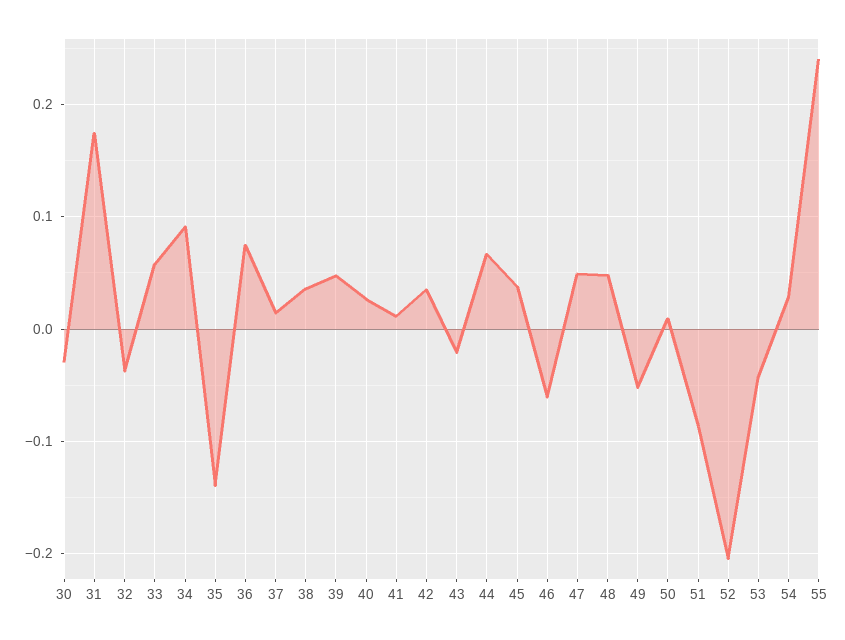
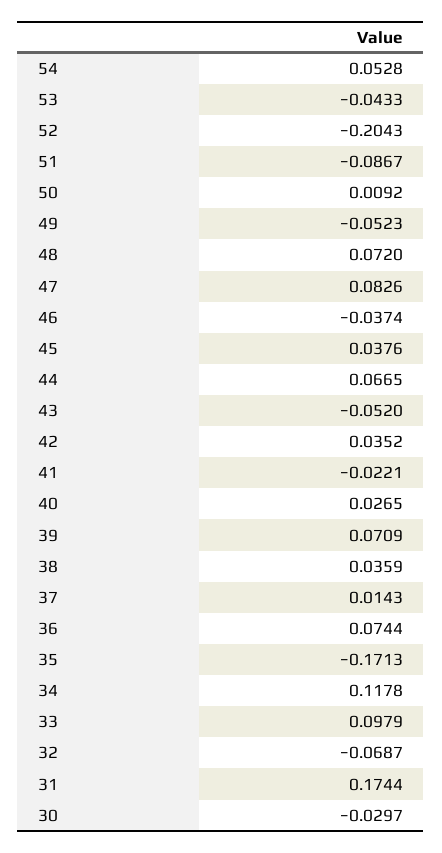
32: -0.04 -> -0.0687
33: 0.06 -> 0.0979
34: 0.09 -> 0.1178
35: -0.14 -> -0.1713
39: 0.05 -> 0.0709
41: 0.01 -> -0.0221
43: -0.02 -> -0.052
46: -0.06 -> -0.0374
47: 0.05 -> 0.0826
48: 0.05 -> 0.072
54: 0.03 -> 0.0528
55: 0.24 -> none

